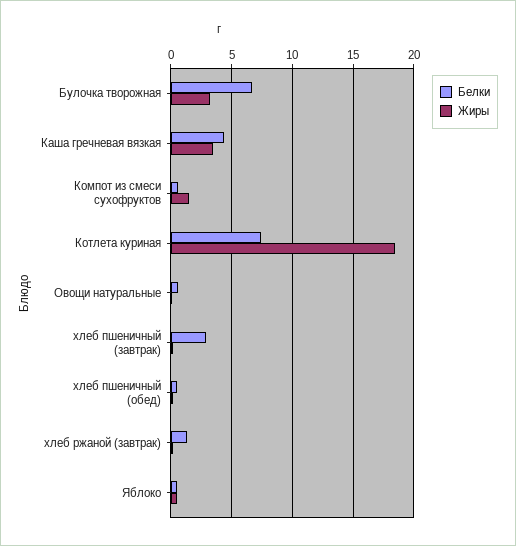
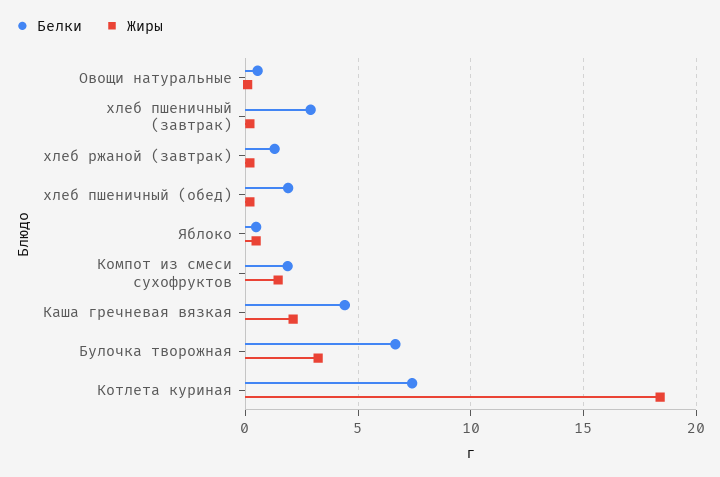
Жиры, Каша гречневая вязкая: 3.5 -> 2
Белки, Компот из смеси сухофруктов: 0.5 -> 2
Белки, хлеб пшеничный (обед): 0.5 -> 2

